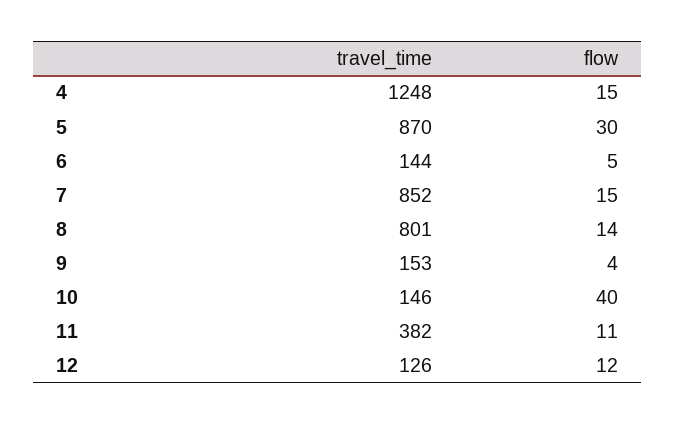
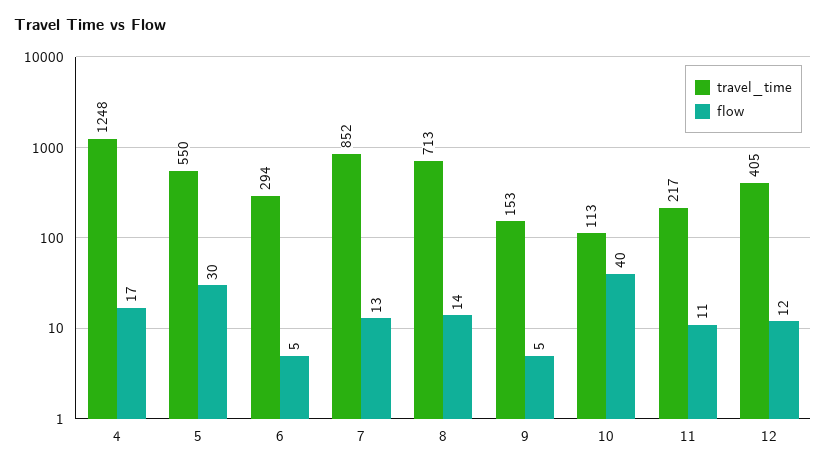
flow, 4: 15 -> 17
travel_time, 5: 870 -> 550
travel_time, 6: 144 -> 294
flow, 7: 15 -> 13
travel_time, 8: 801 -> 713
flow, 9: 4 -> 5
travel_time, 10: 146 -> 113
travel_time, 11: 382 -> 217
travel_time, 12: 126 -> 405

